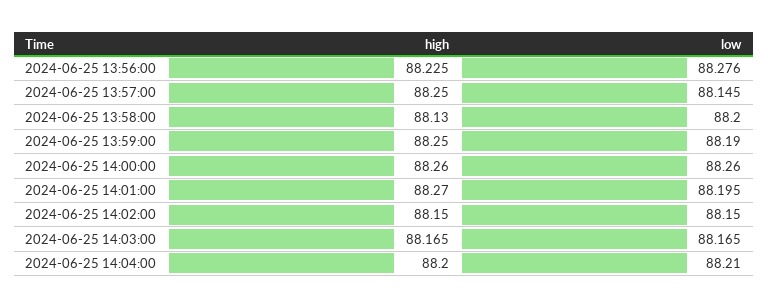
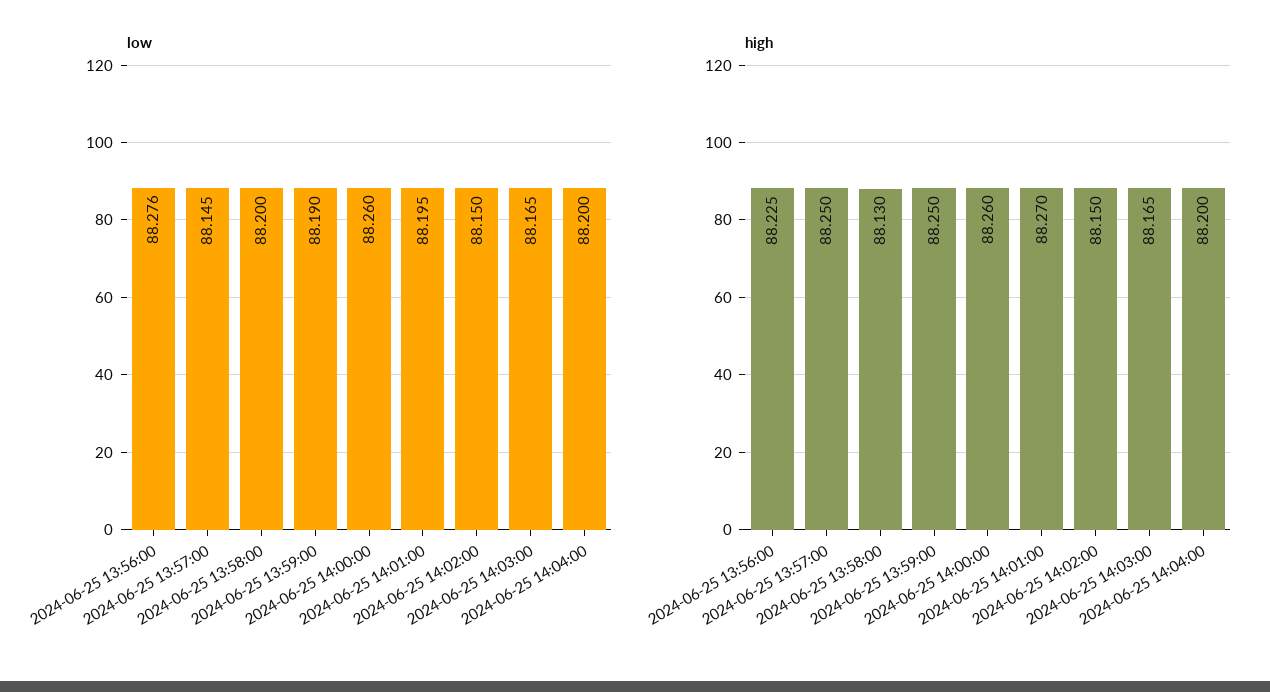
low, 2024-06-25 14:04:00: 88.21 -> 88.2

